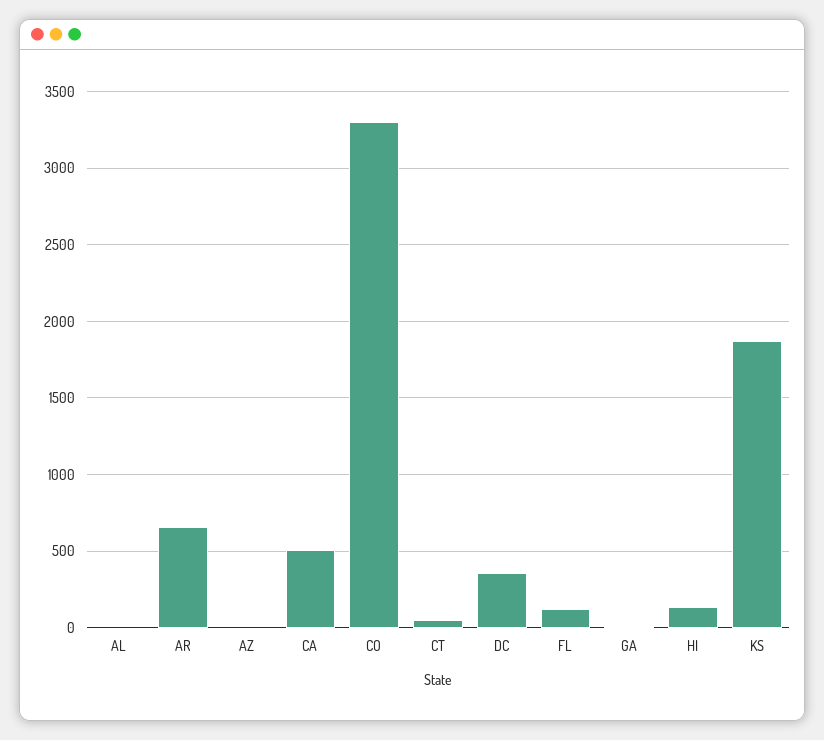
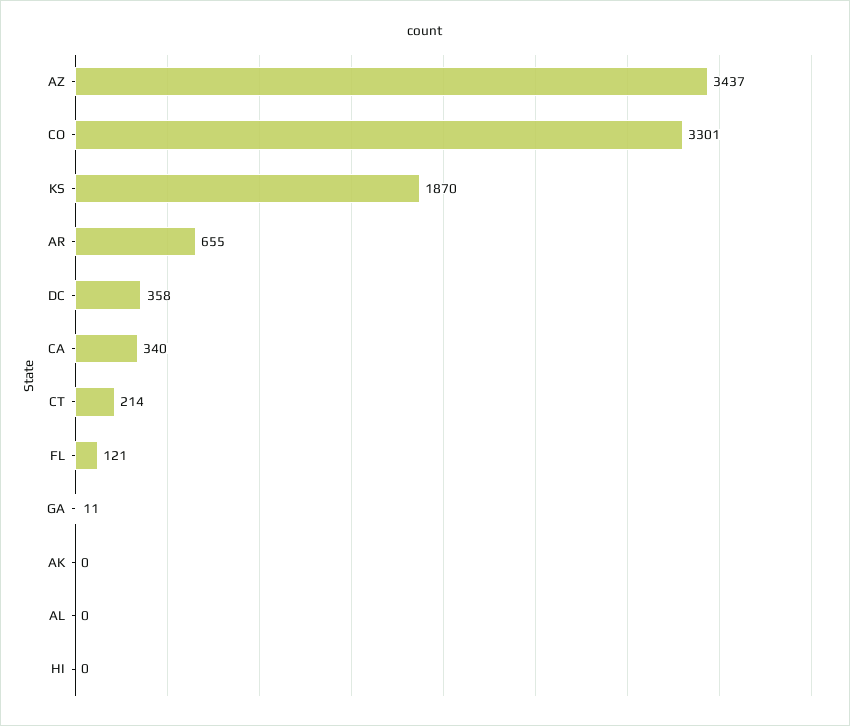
AZ: 0 -> 3437
CA: 500 -> 340
CT: 50 -> 214
HI: 150 -> 0
AK: none -> 0

